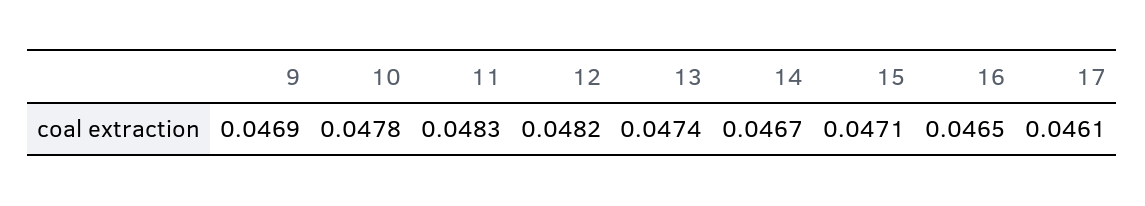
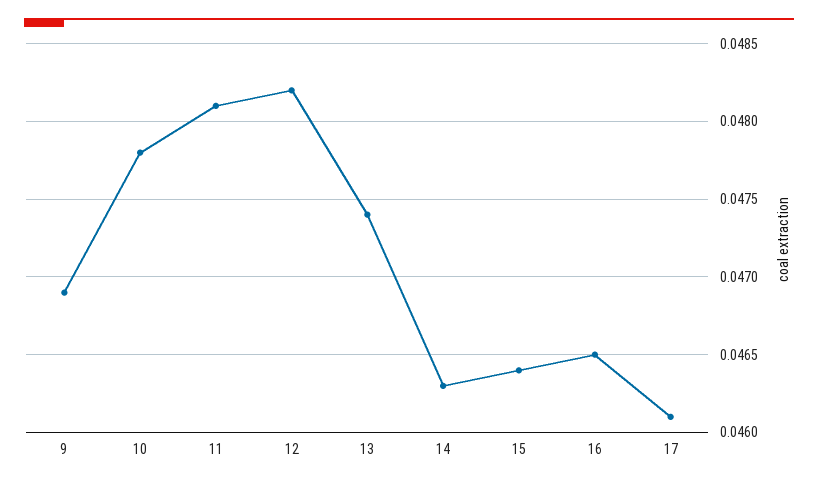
11: 0.0483 -> 0.0481
14: 0.0467 -> 0.0463
15: 0.0471 -> 0.0464

